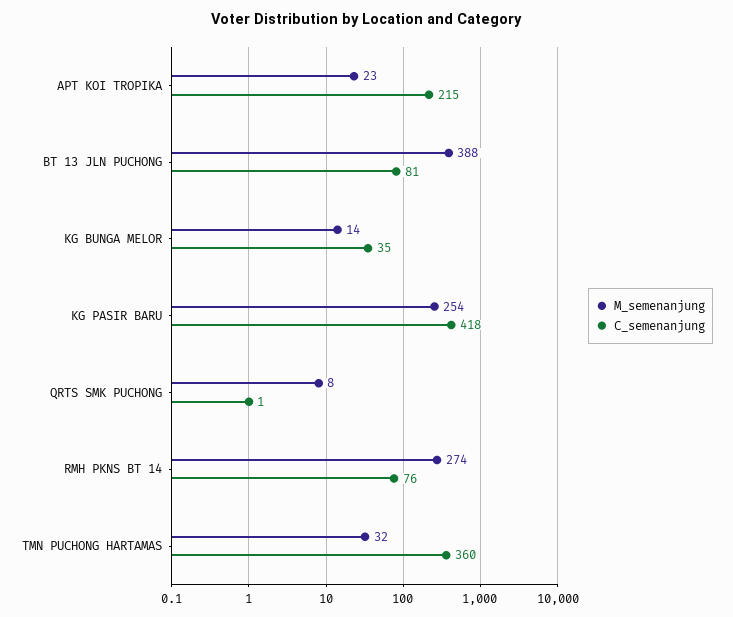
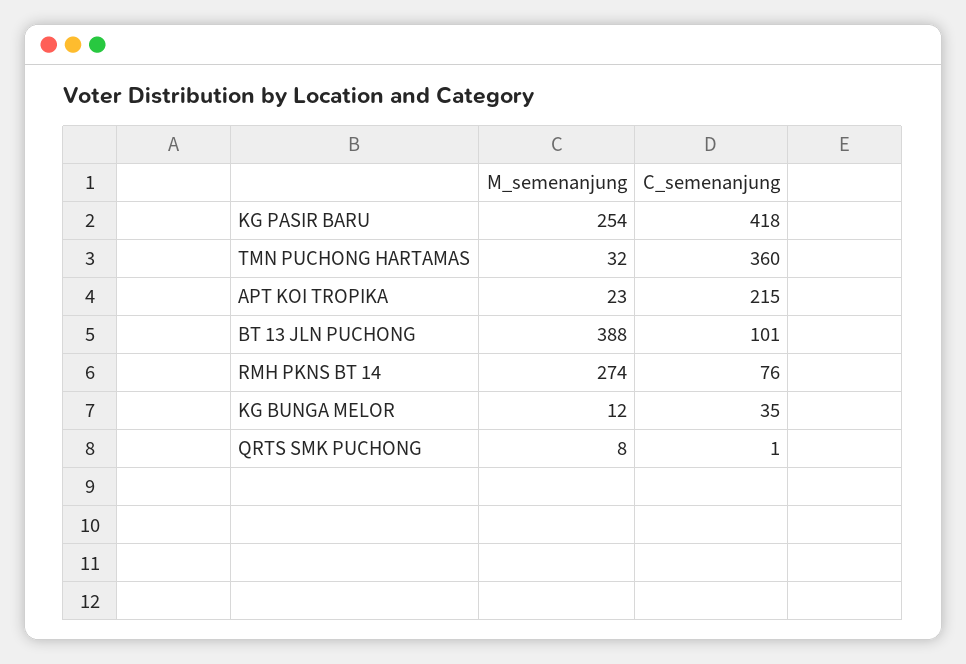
C_semenanjung, BT 13 JLN PUCHONG: 81 -> 101
M_semenanjung, KG BUNGA MELOR: 14 -> 12

